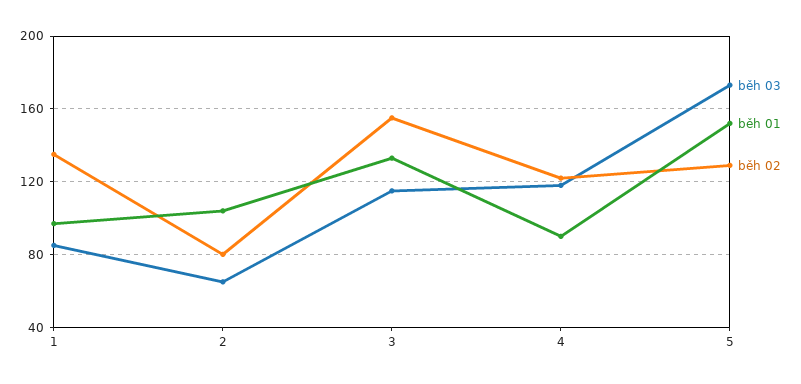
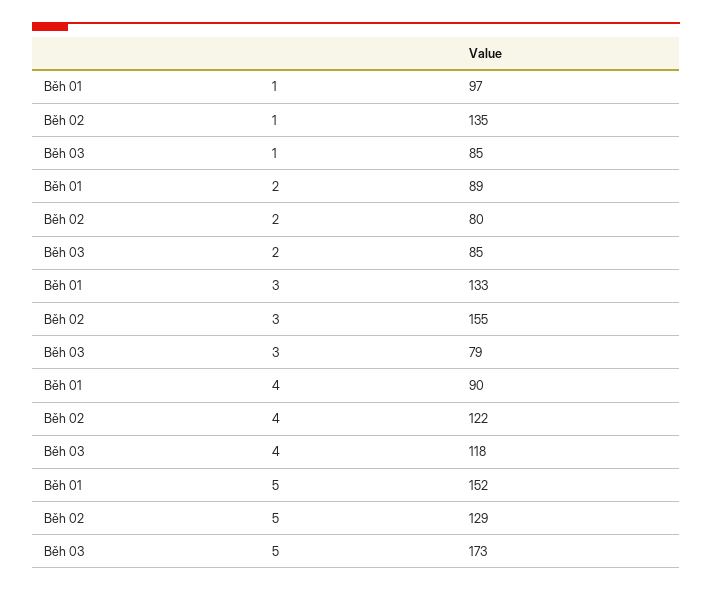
běh 03, 2: 65 -> 85
běh 01, 2: 105 -> 89
běh 03, 3: 115 -> 79

